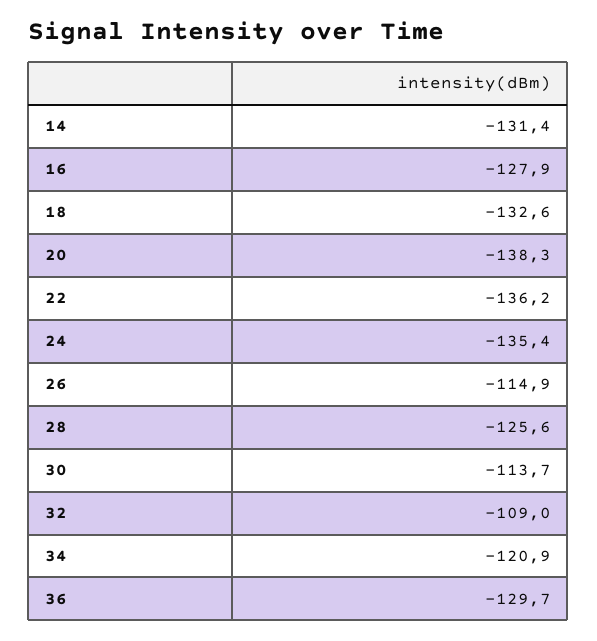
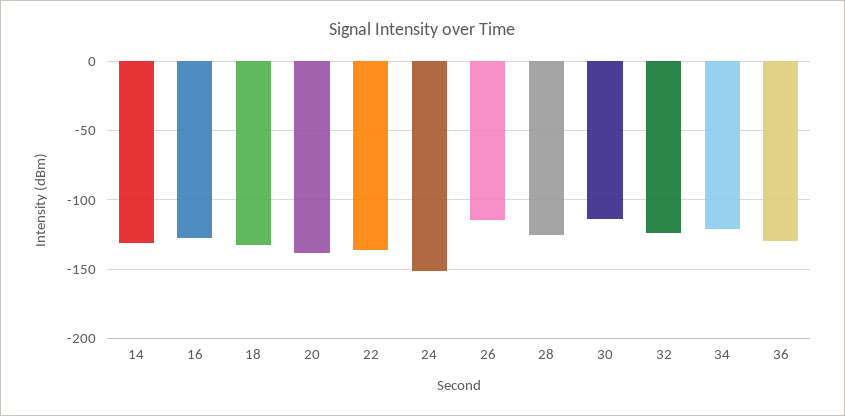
24: -135.4 -> -150
32: -109 -> -125

